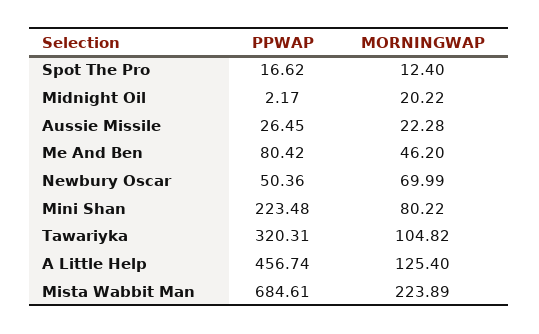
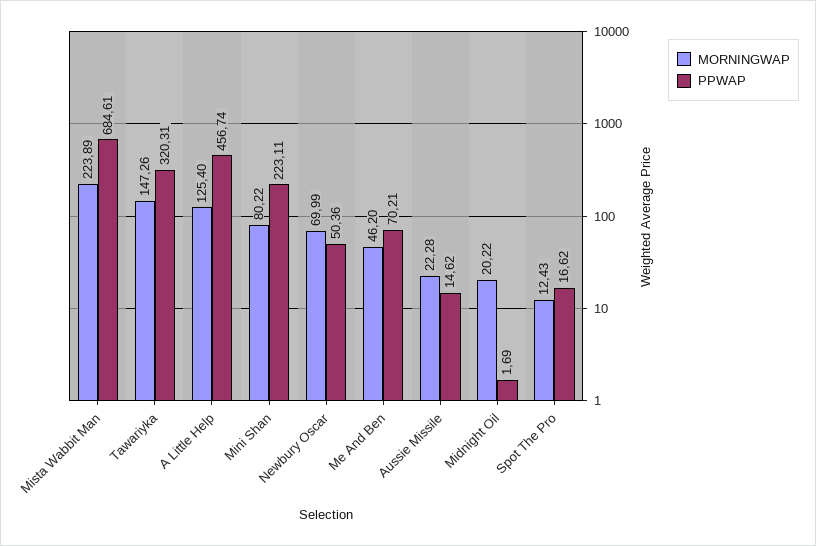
MORNINGWAP, Spot The Pro: 12.4 -> 12.43
PPWAP, Midnight Oil: 2.17 -> 1.69
PPWAP, Aussie Missile: 26.45 -> 14.62
PPWAP, Me And Ben: 80.42 -> 70.21
PPWAP, Mini Shan: 223.48 -> 223.11
MORNINGWAP, Tawariyka: 104.82 -> 147.26

